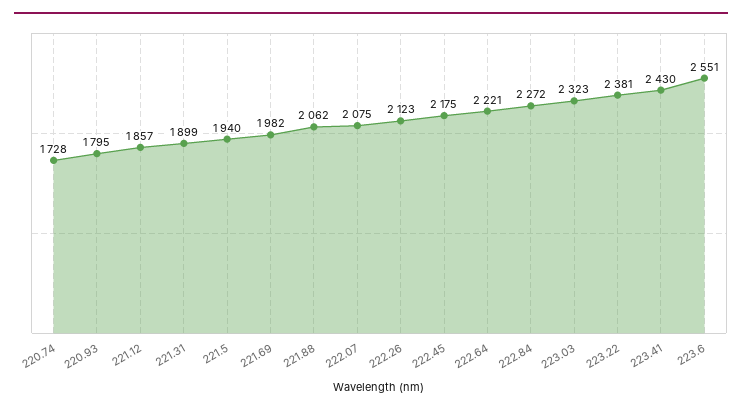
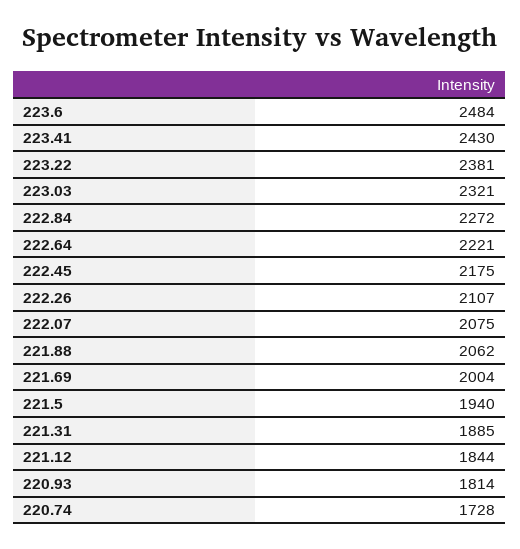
220.93: 1795 -> 1814
221.12: 1857 -> 1844
221.31: 1899 -> 1885
221.69: 1982 -> 2004
222.26: 2123 -> 2107
223.03: 2323 -> 2321
223.6: 2551 -> 2484

